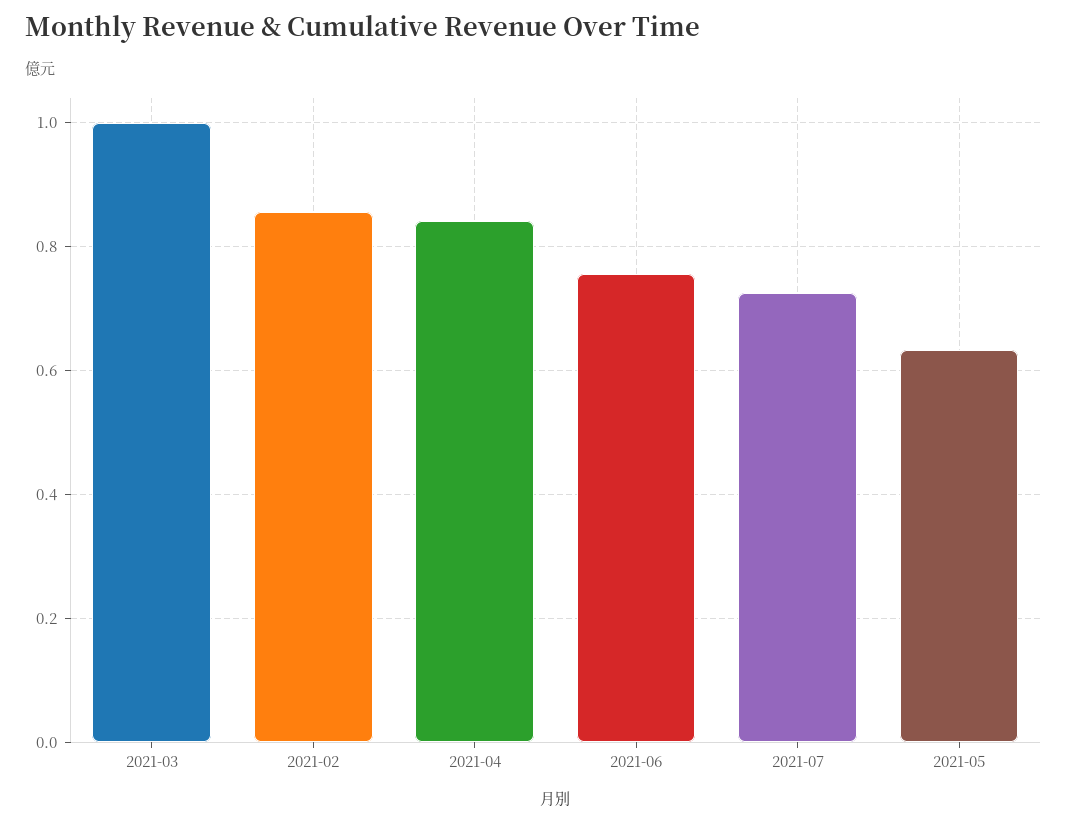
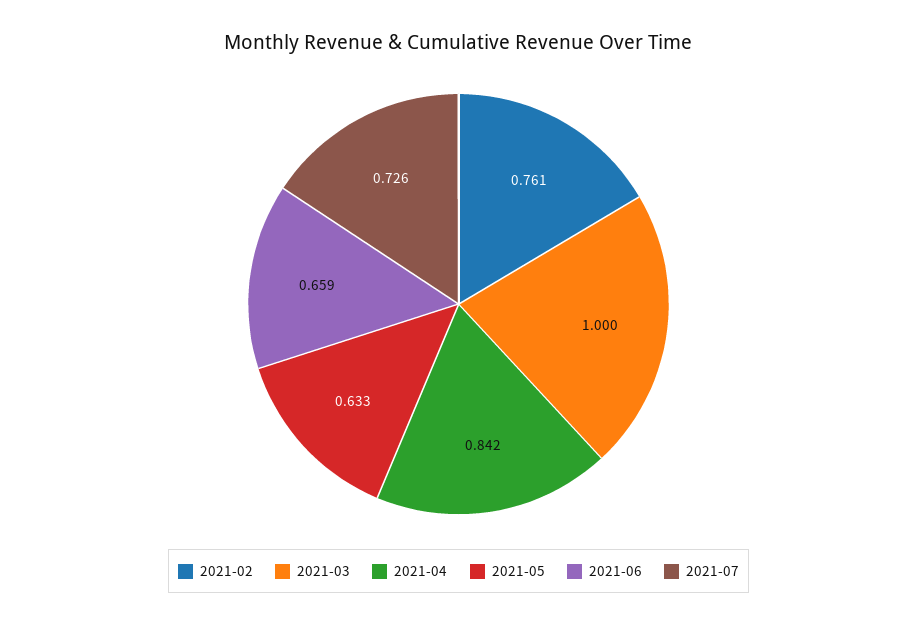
2021-02: 0.86 -> 0.761
2021-06: 0.76 -> 0.659

